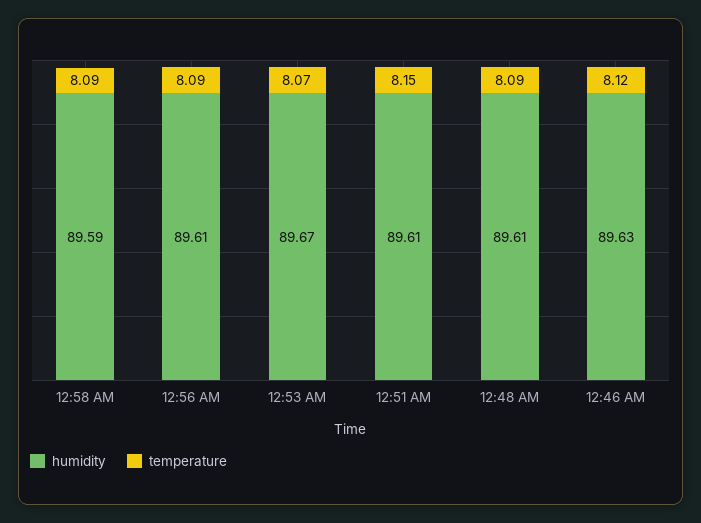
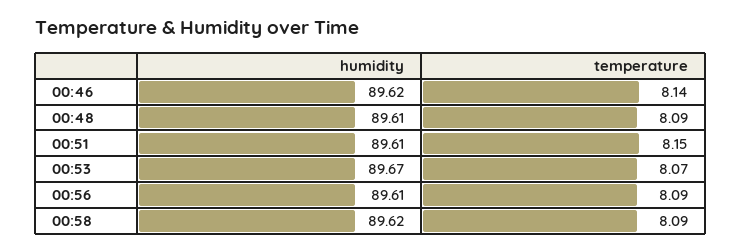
humidity, 12:58 AM: 89.59 -> 89.62
humidity, 12:46 AM: 89.63 -> 89.62
temperature, 12:46 AM: 8.12 -> 8.14

